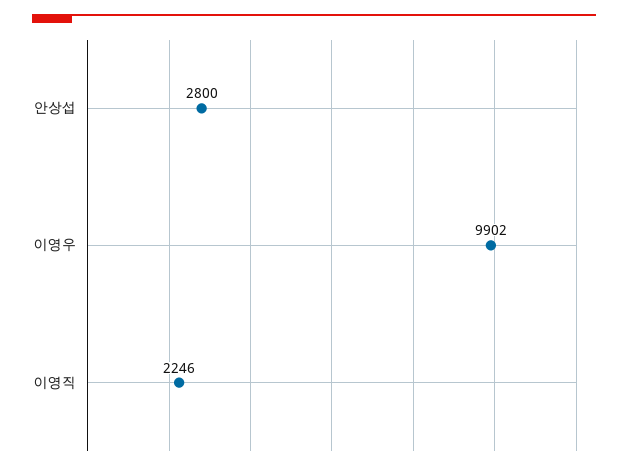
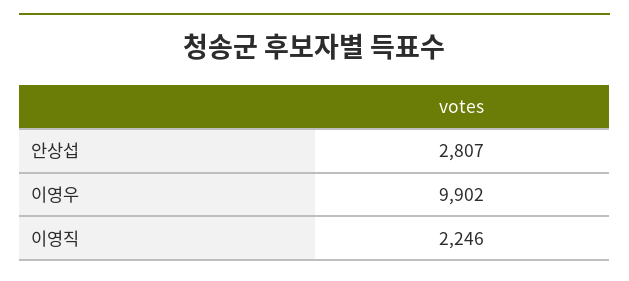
안상섭: 2800 -> 2807

